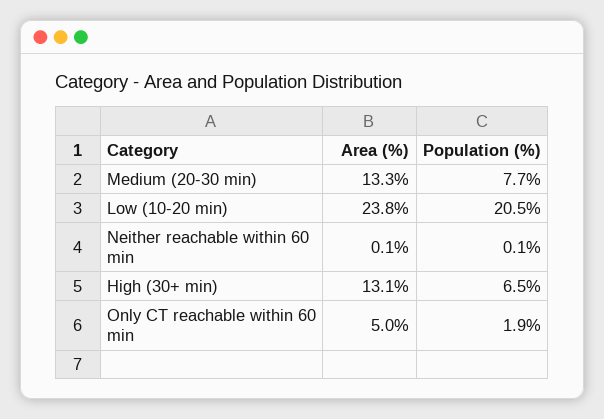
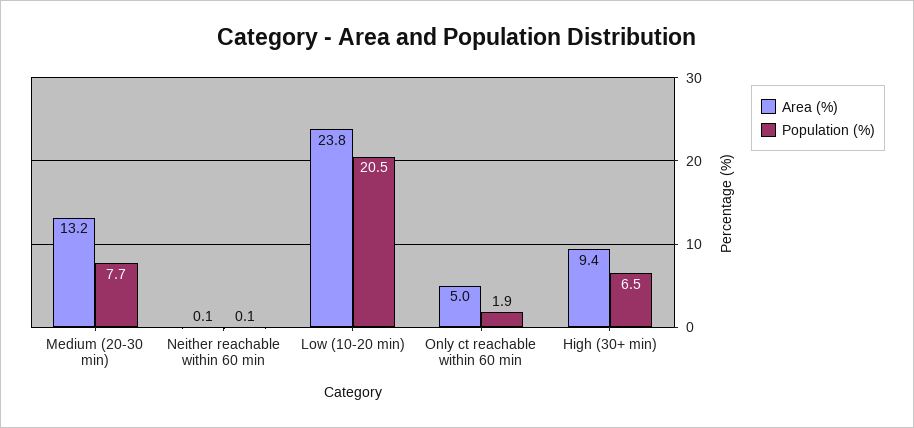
Area (%), Medium (20-30 min): 13.3 -> 13.2
Area (%), High (30+ min): 13.1 -> 9.4

